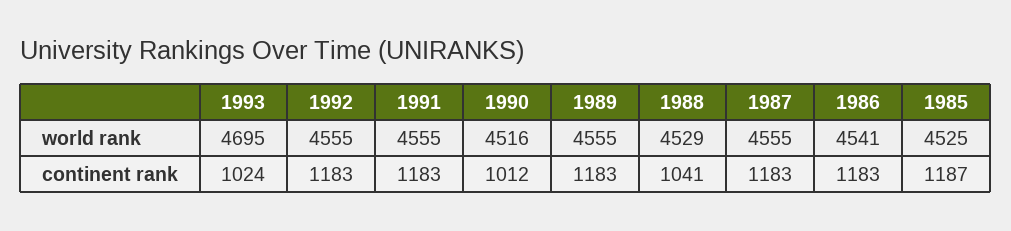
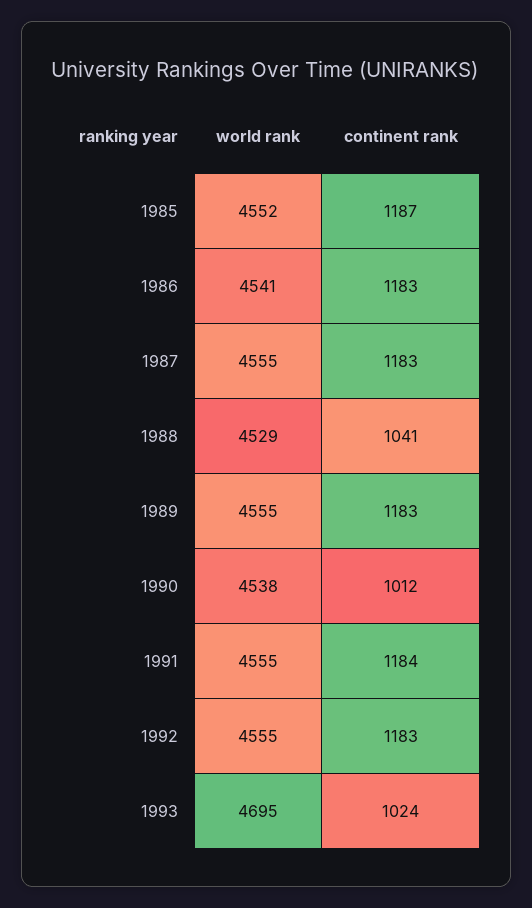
1990, world rank: 4516 -> 4538
1985, world rank: 4525 -> 4552
1991, continent rank: 1183 -> 1184

